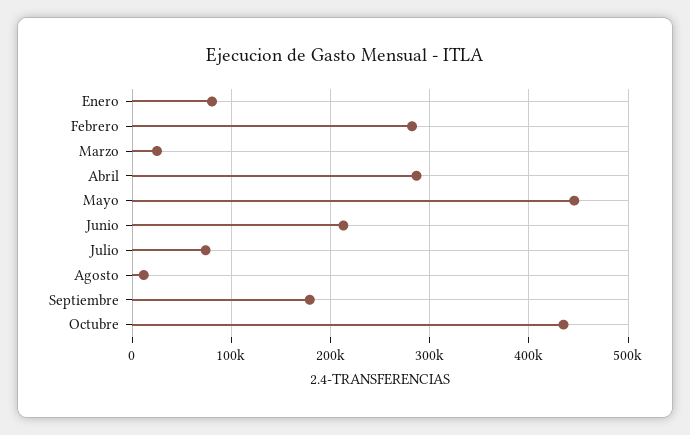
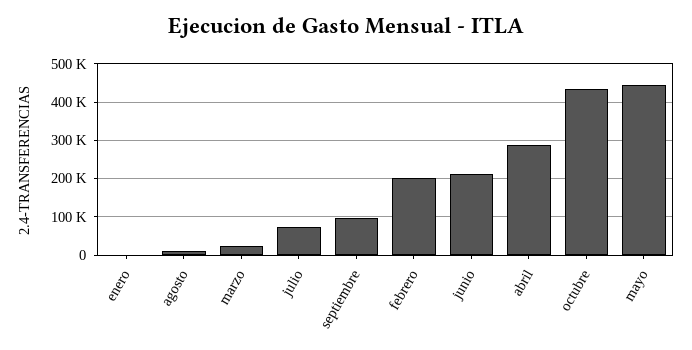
Enero: 80000 -> 0
Febrero: 280000 -> 200000
Septiembre: 180000 -> 100000

